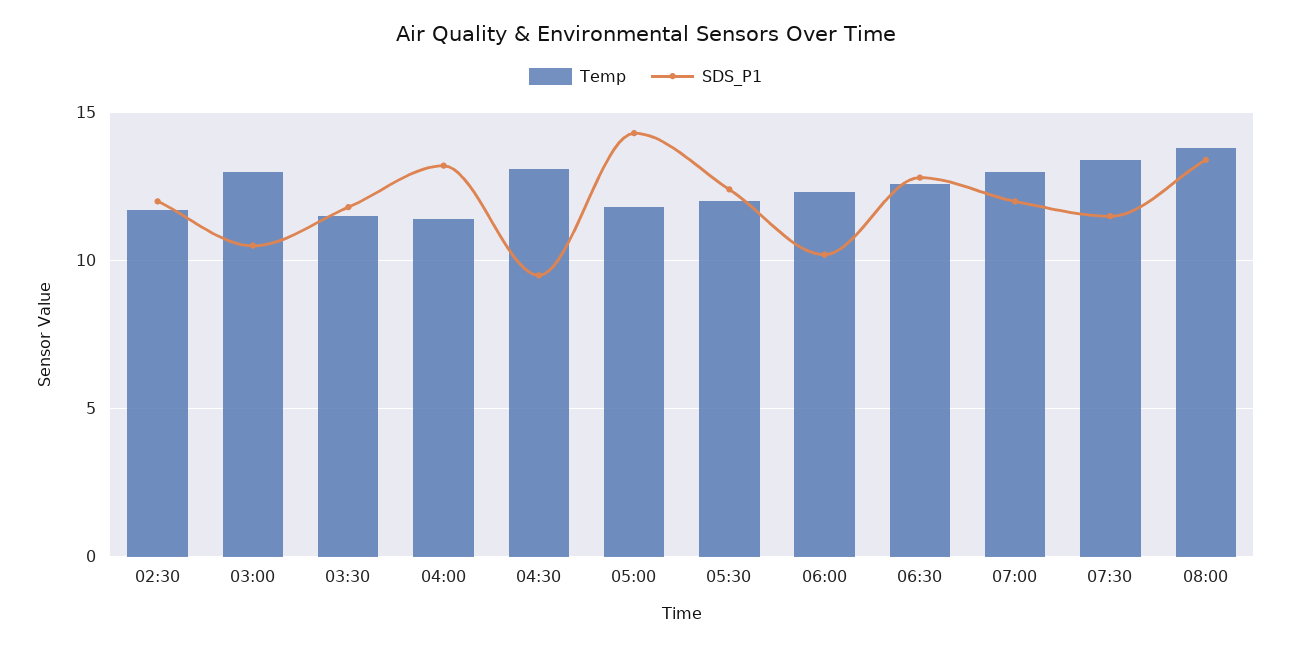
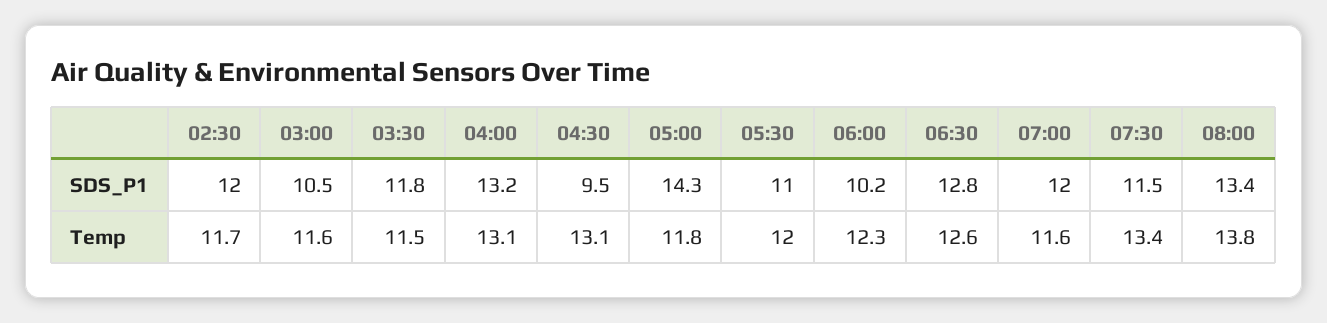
Temp, 03:00: 13 -> 11.6
Temp, 04:00: 11.5 -> 13.1
SDS_P1, 05:30: 12.5 -> 11
Temp, 07:00: 13 -> 11.6

